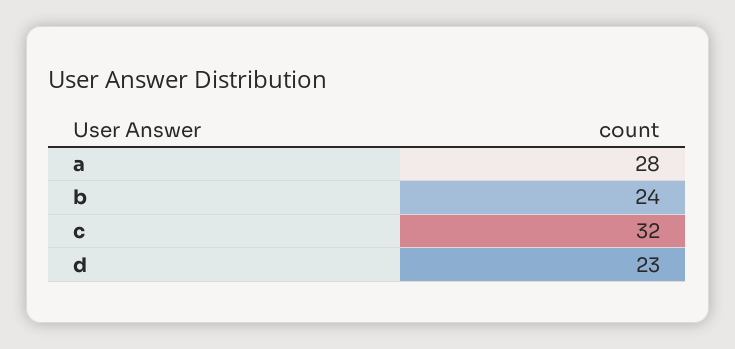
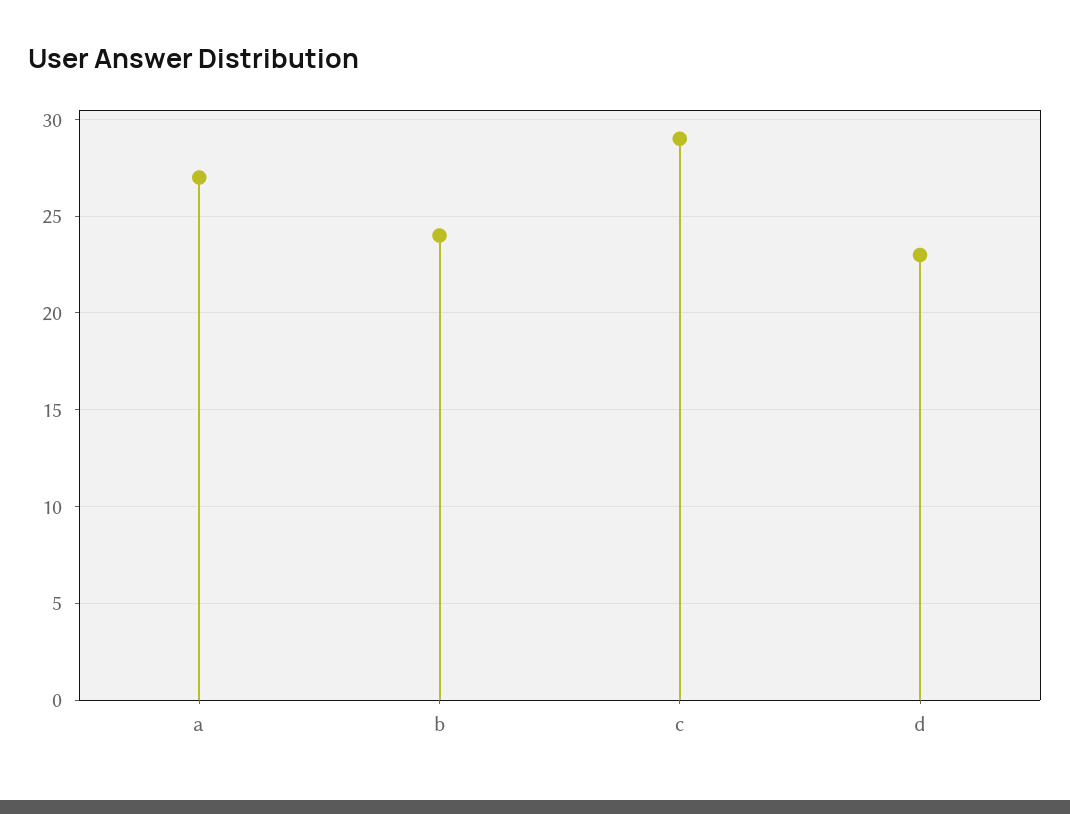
a: 28 -> 27
c: 32 -> 29

